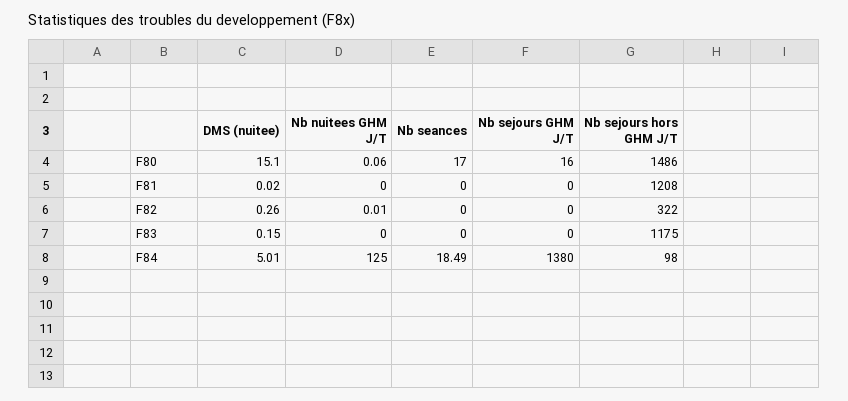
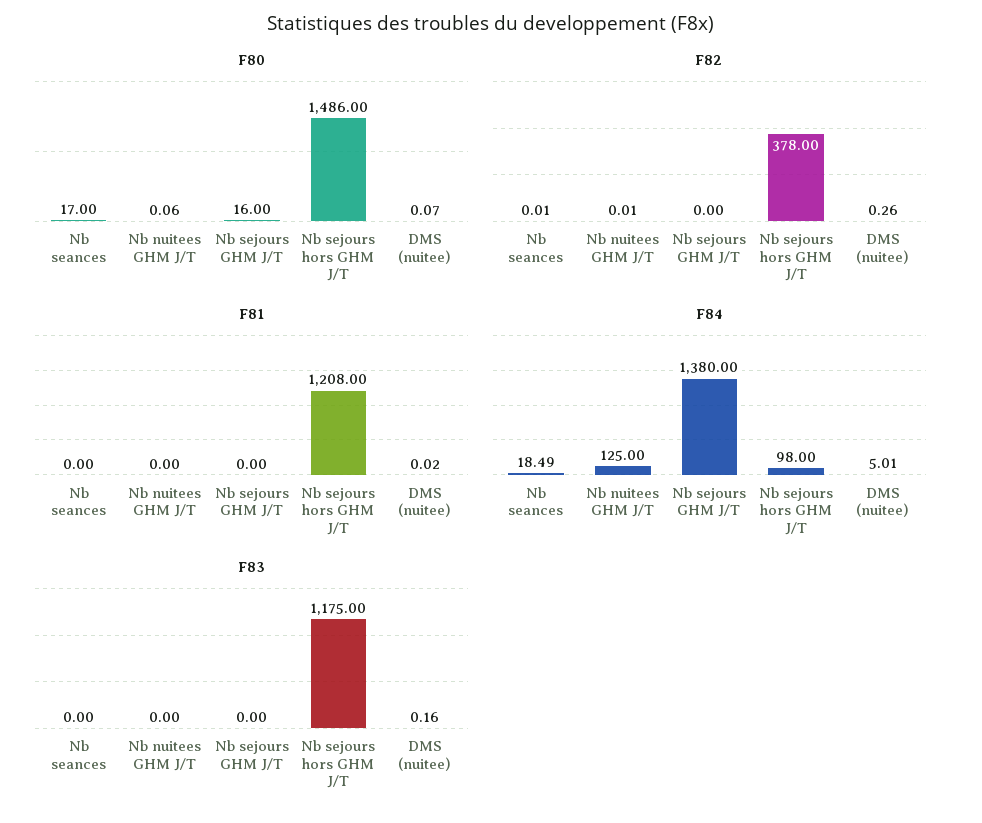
F80, DMS (nuitee): 15.1 -> 0.07
F82, Nb seances: 0 -> 0.01
F82, Nb sejours hors GHM J/T: 322 -> 378
F83, DMS (nuitee): 0.15 -> 0.16

